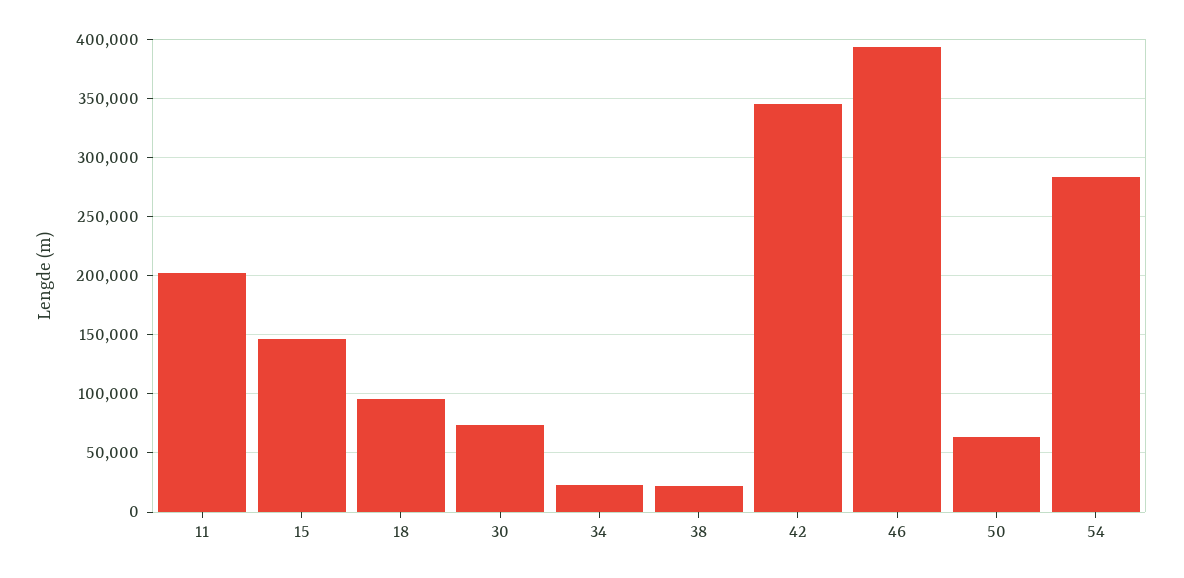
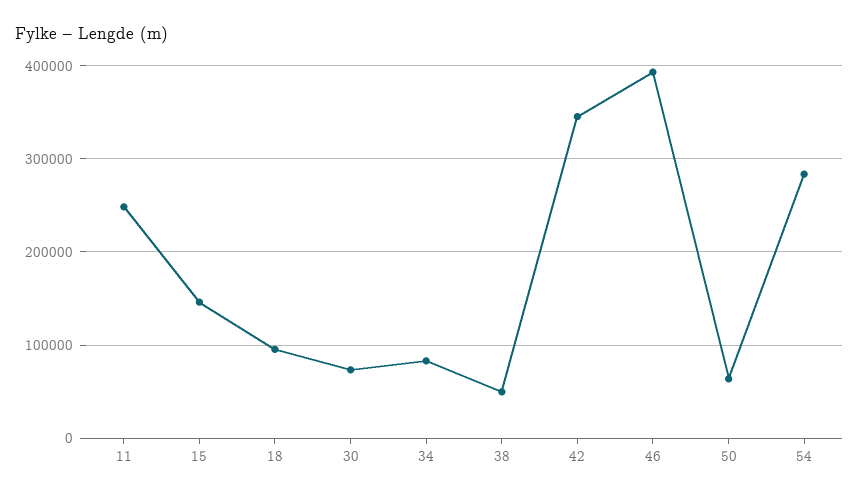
11: 200000 -> 250000
34: 20000 -> 80000
38: 20000 -> 50000

